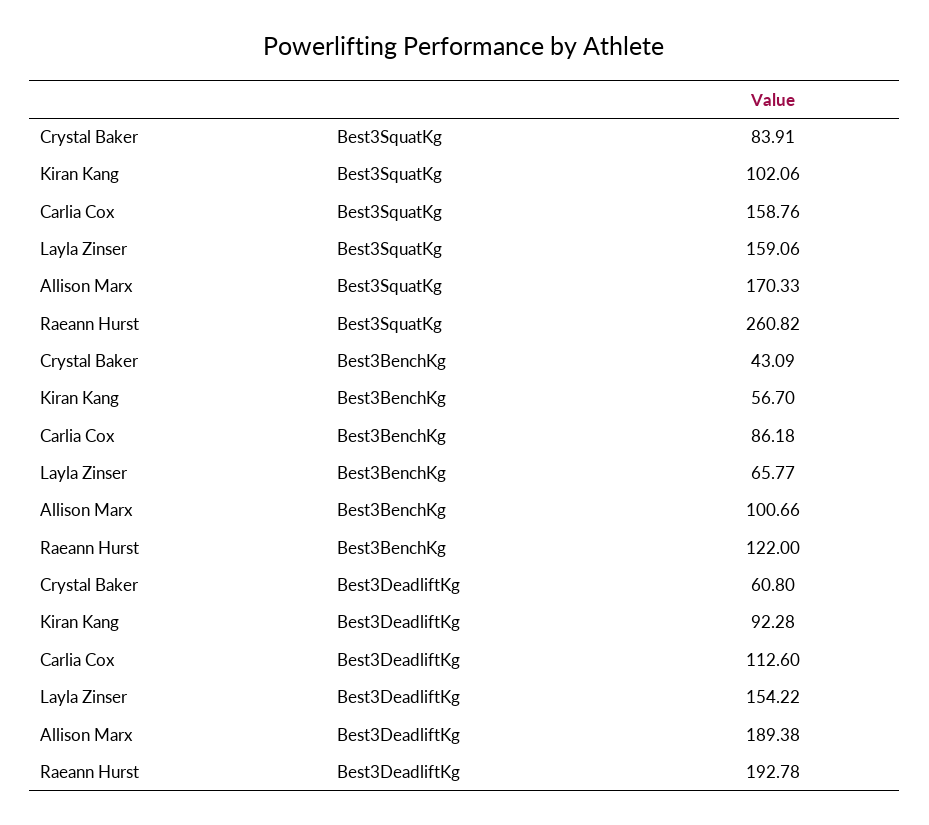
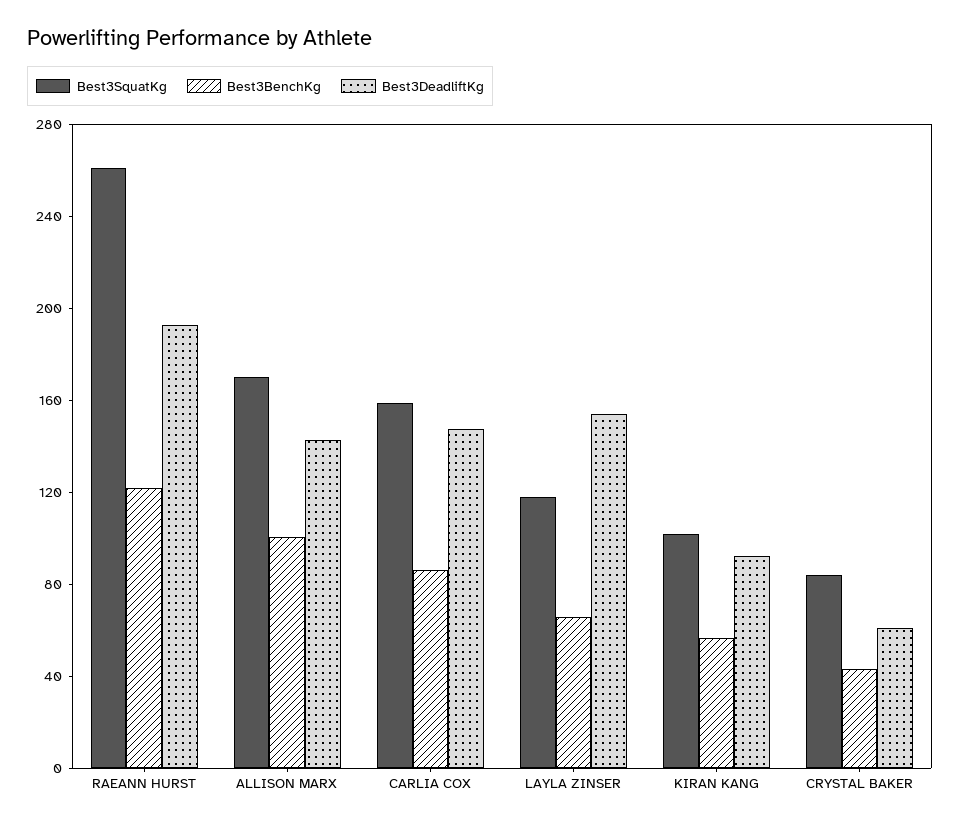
Best3SquatKg, Layla Zinser: 159.06 -> 120
Best3DeadliftKg, Carlia Cox: 112.6 -> 150
Best3DeadliftKg, Allison Marx: 189.38 -> 140

